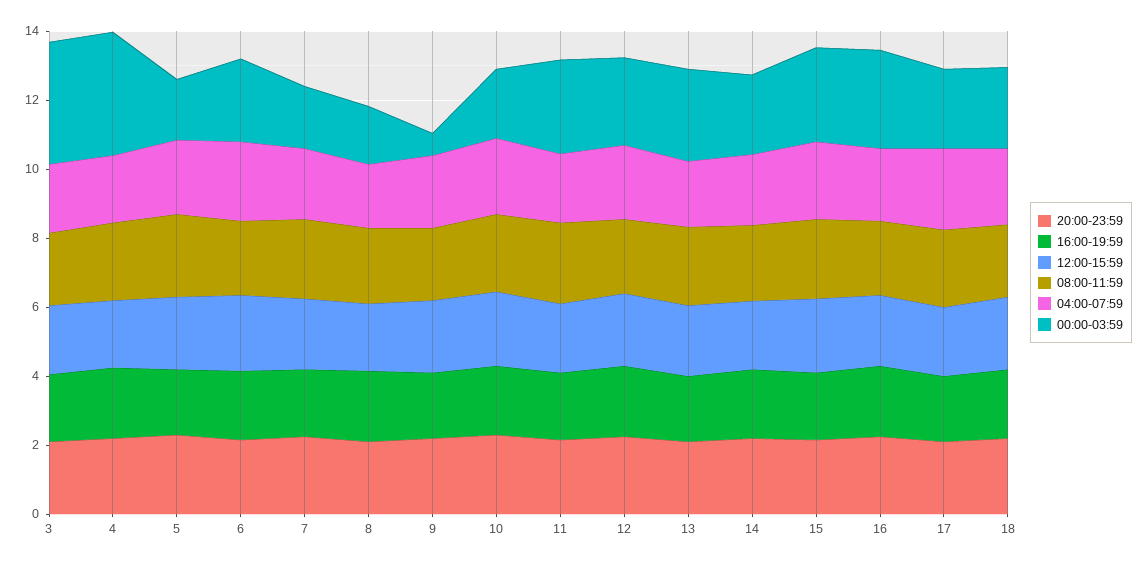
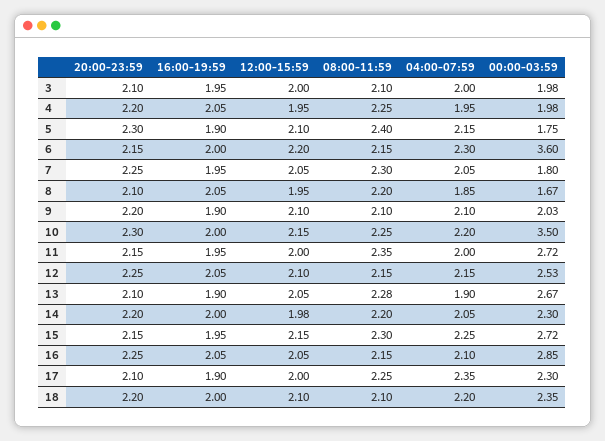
00:00-03:59, 3: 3.5 -> 1.98
00:00-03:59, 4: 3.5 -> 1.98
00:00-03:59, 6: 2.5 -> 3.6
00:00-03:59, 9: 0.5 -> 2.03
00:00-03:59, 10: 2 -> 3.5

